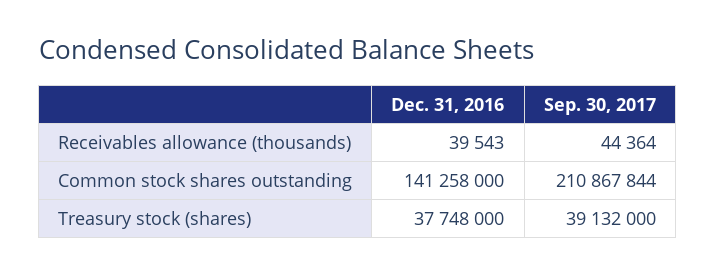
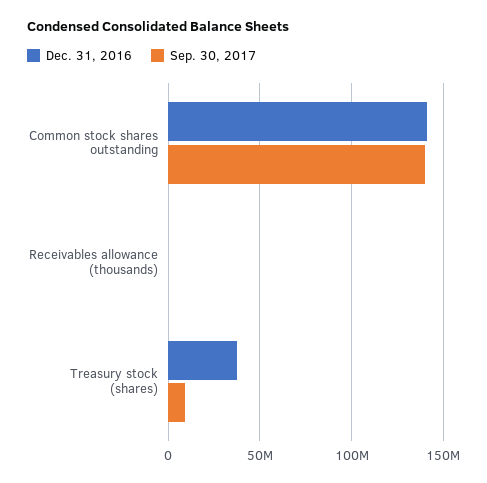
Sep. 30, 2017, Common stock shares outstanding: 210867844 -> 140000000
Sep. 30, 2017, Treasury stock (shares): 39132000 -> 10000000

